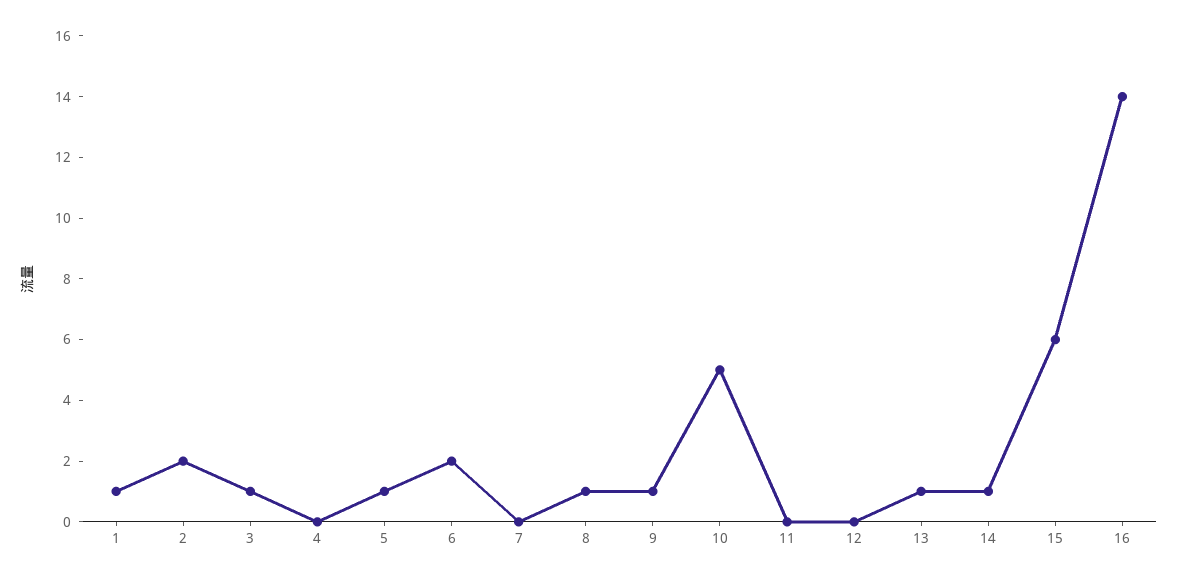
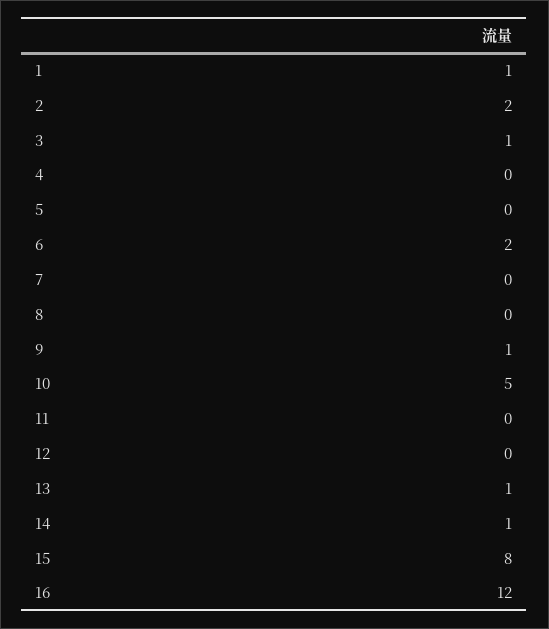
5: 1 -> 0
8: 1 -> 0
15: 6 -> 8
16: 14 -> 12

